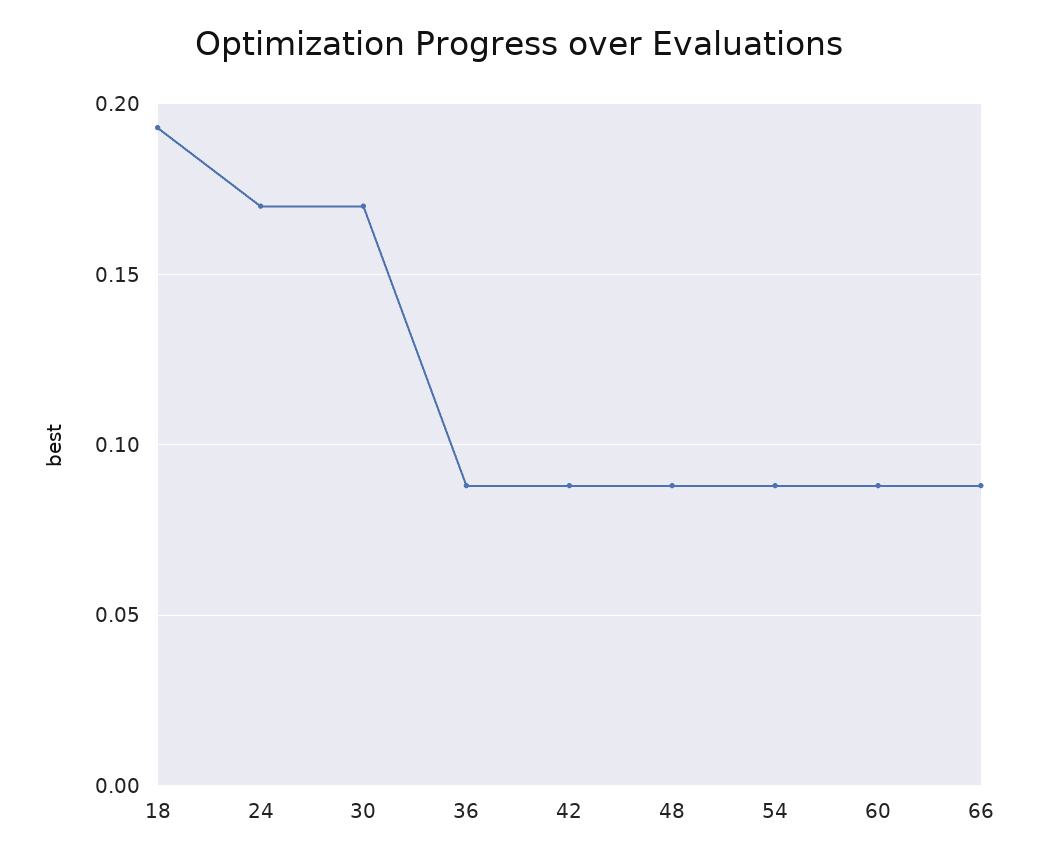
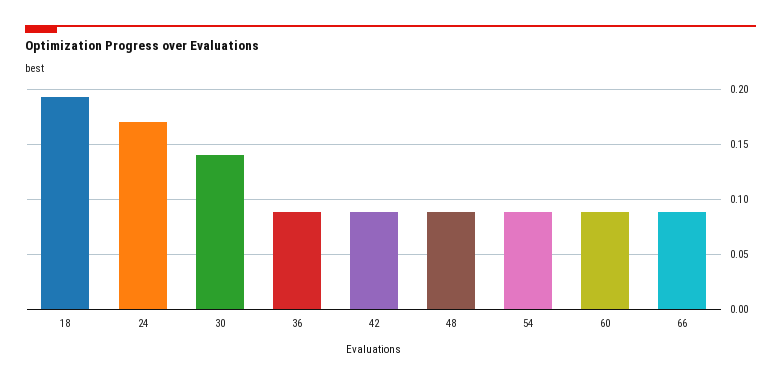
30: 0.17 -> 0.14

